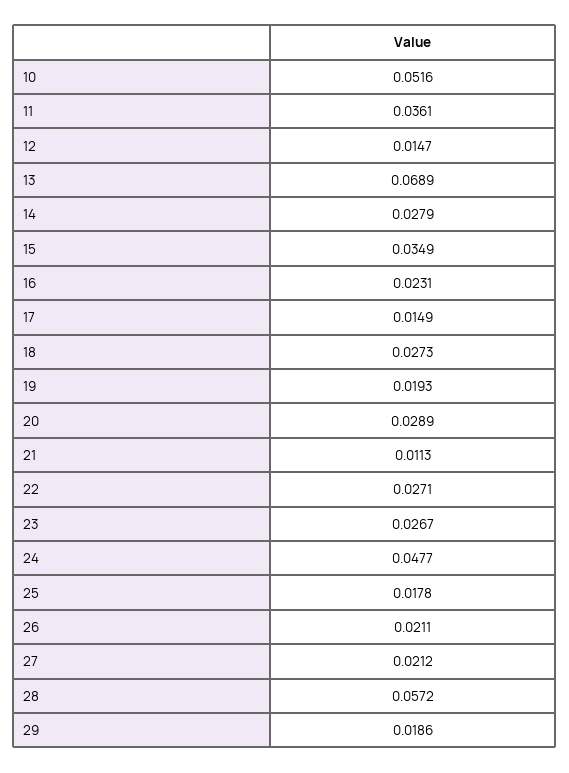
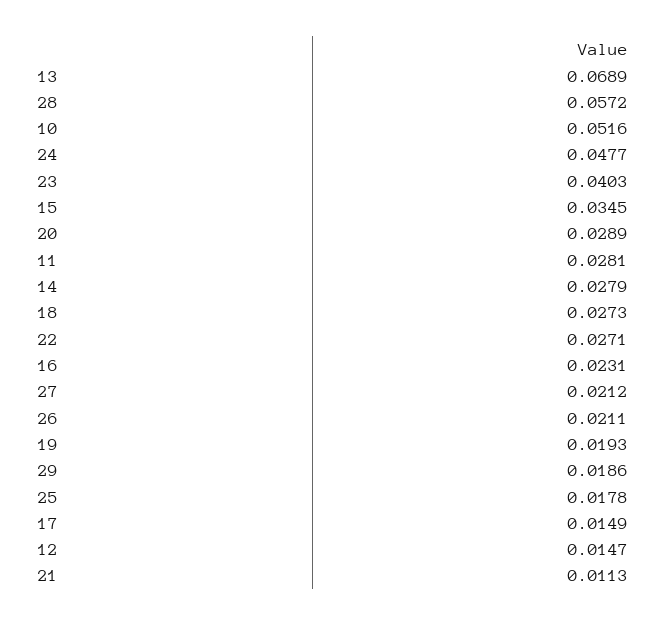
11: 0.0361 -> 0.0281
15: 0.0349 -> 0.0345
23: 0.0267 -> 0.0403

